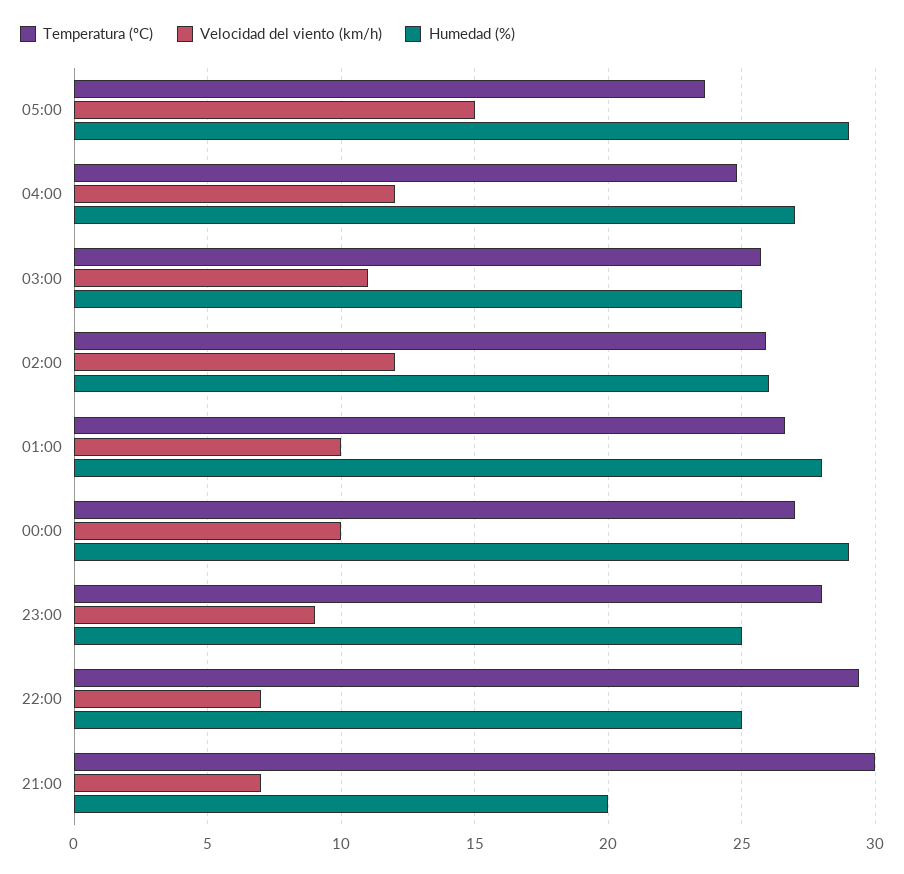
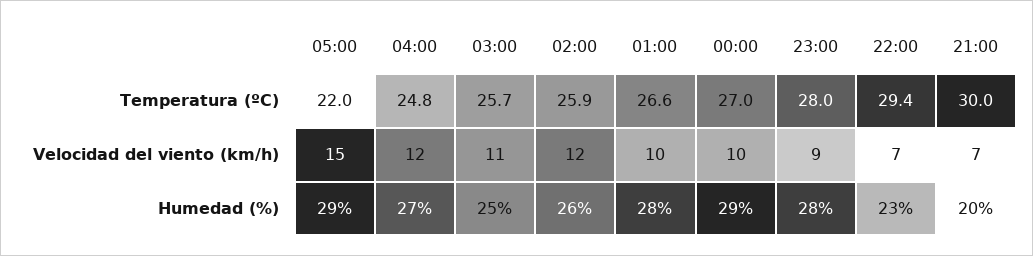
Temperatura (ºC), 05:00: 23.5 -> 22
Humedad (%), 23:00: 25 -> 28
Humedad (%), 22:00: 25 -> 23

